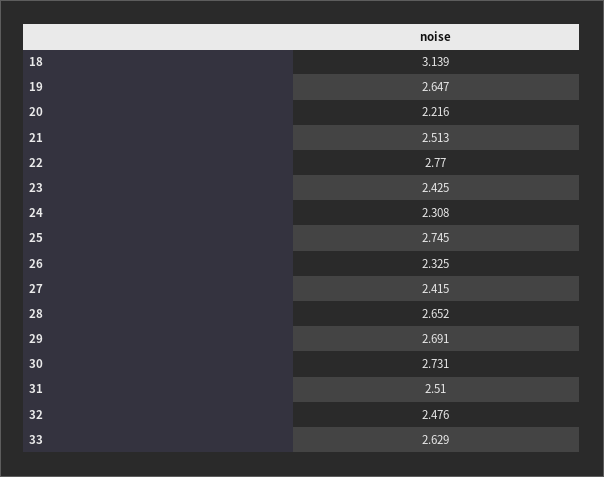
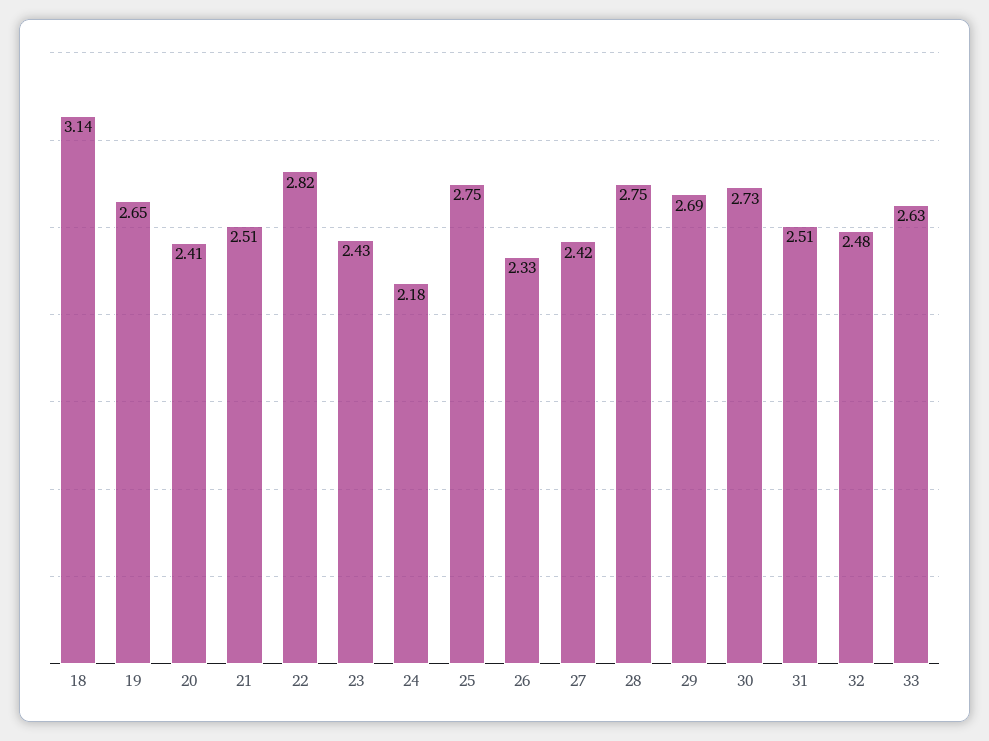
20: 2.216 -> 2.41
22: 2.77 -> 2.82
24: 2.308 -> 2.18
28: 2.652 -> 2.75

